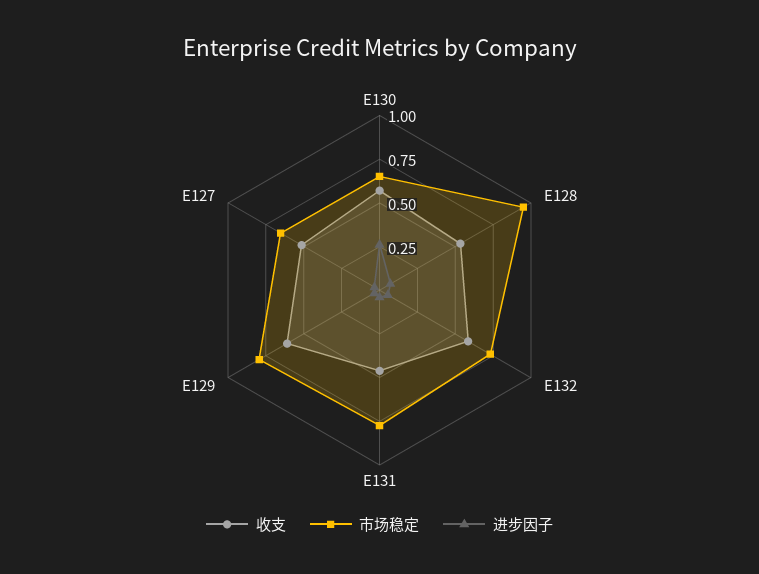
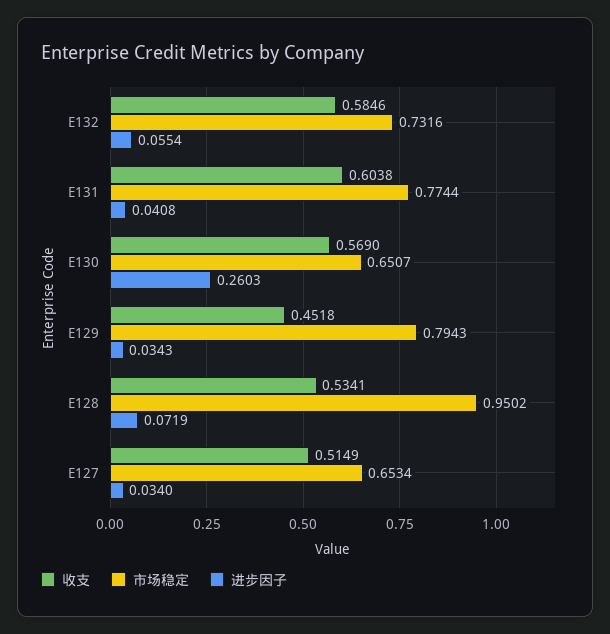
收支, E131: 0.45 -> 0.6038
收支, E129: 0.6 -> 0.4518

